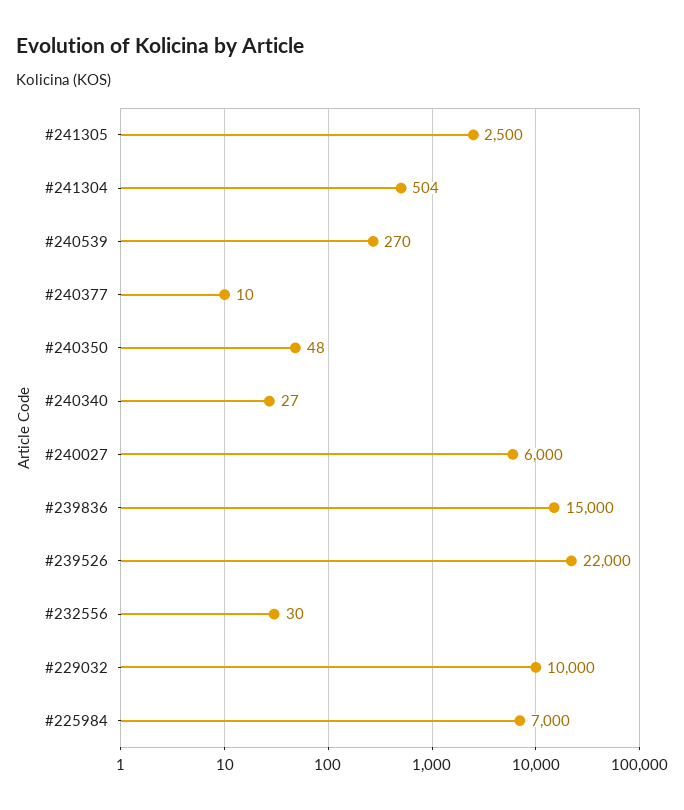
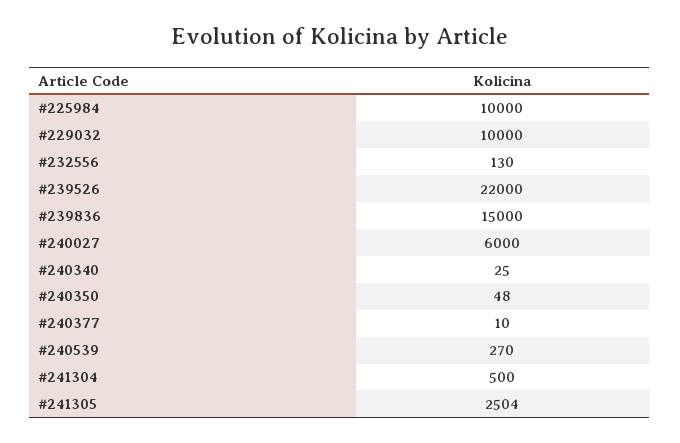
#241305: 2500 -> 2504
#241304: 504 -> 500
#240340: 27 -> 25
#232556: 30 -> 130
#225984: 7000 -> 10000

